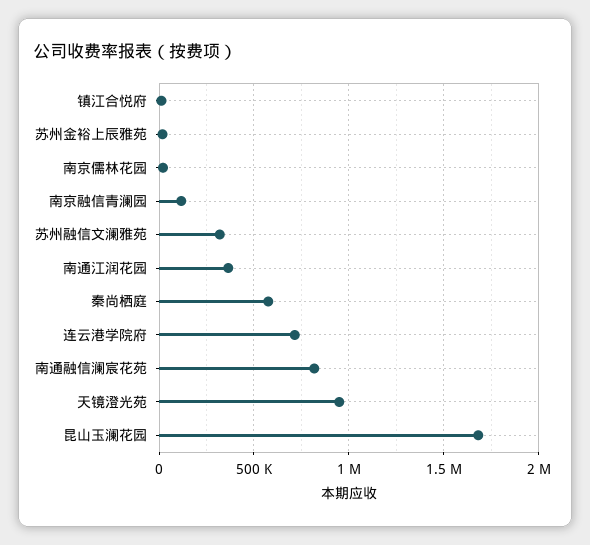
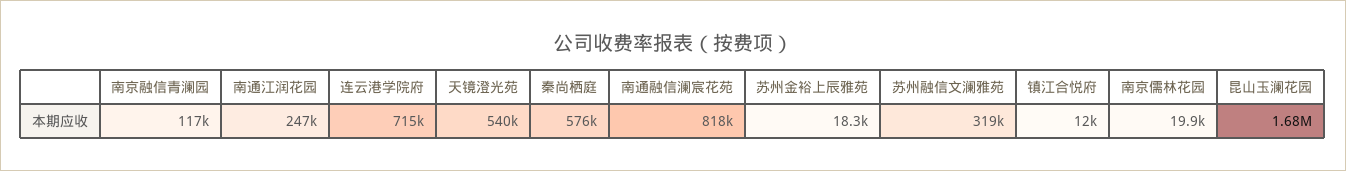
南通江润花园: 350000 -> 247000
天镜澄光苑: 950000 -> 540000

